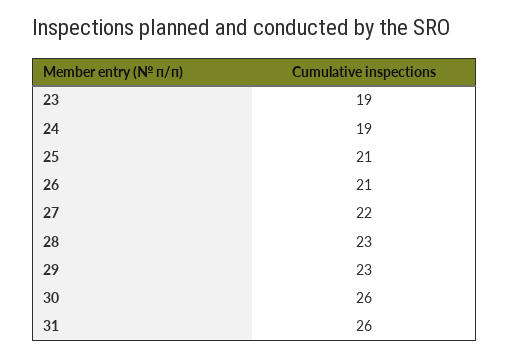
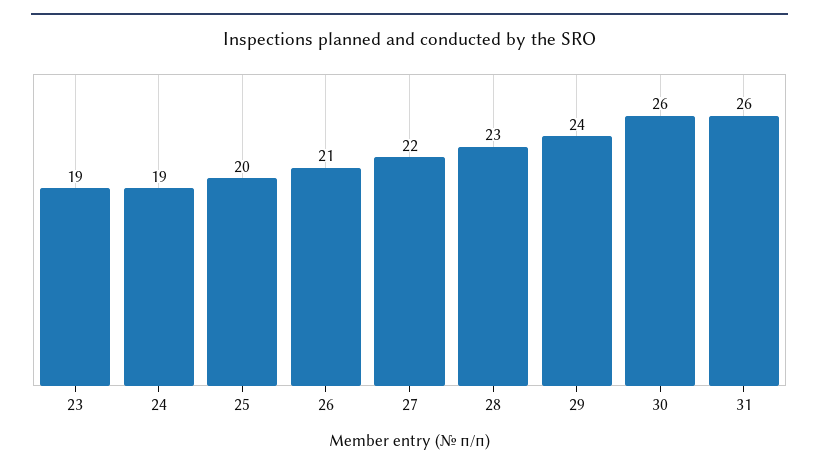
25: 21 -> 20
29: 23 -> 24

